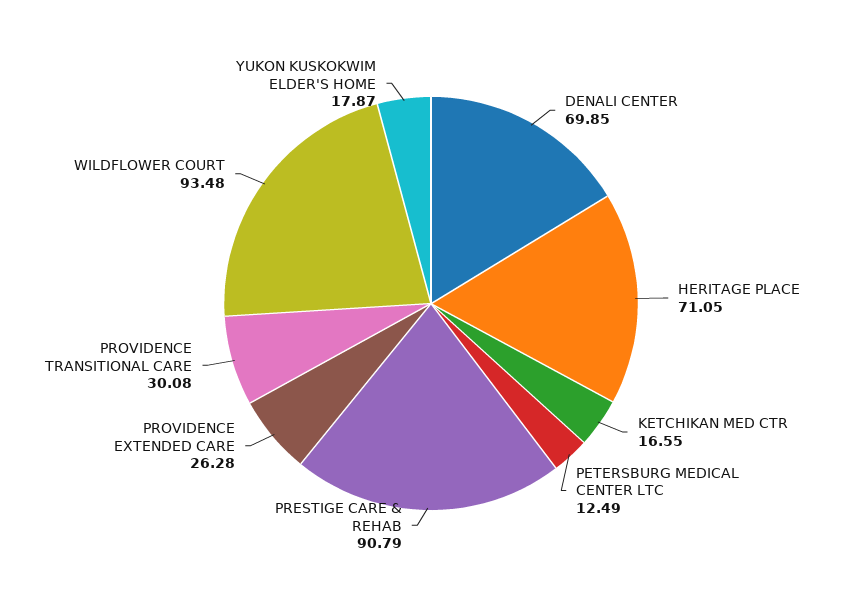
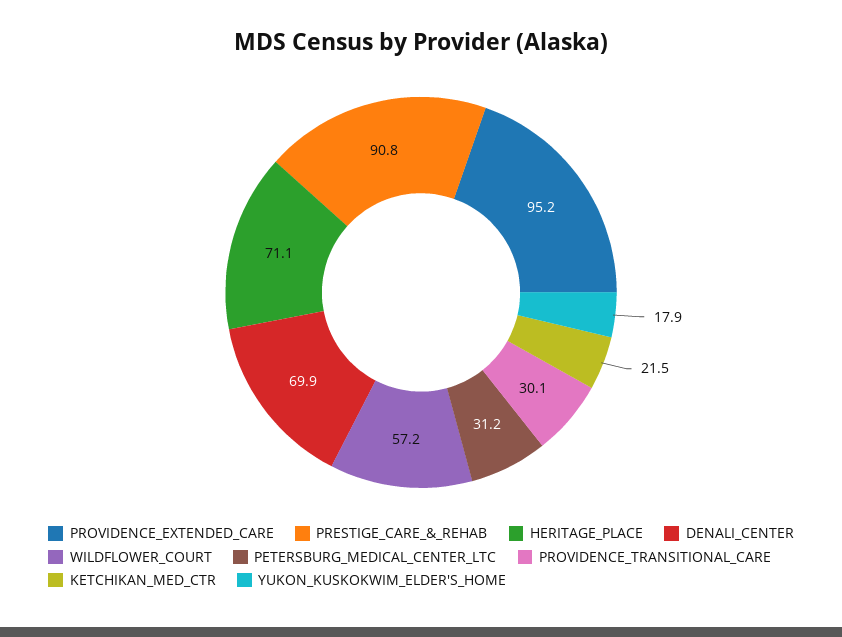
KETCHIKAN MED CTR: 16.55 -> 21.5
PETERSBURG MEDICAL CENTER LTC: 12.49 -> 31.2
PROVIDENCE EXTENDED CARE: 26.28 -> 95.2
WILDFLOWER COURT: 93.48 -> 57.2

